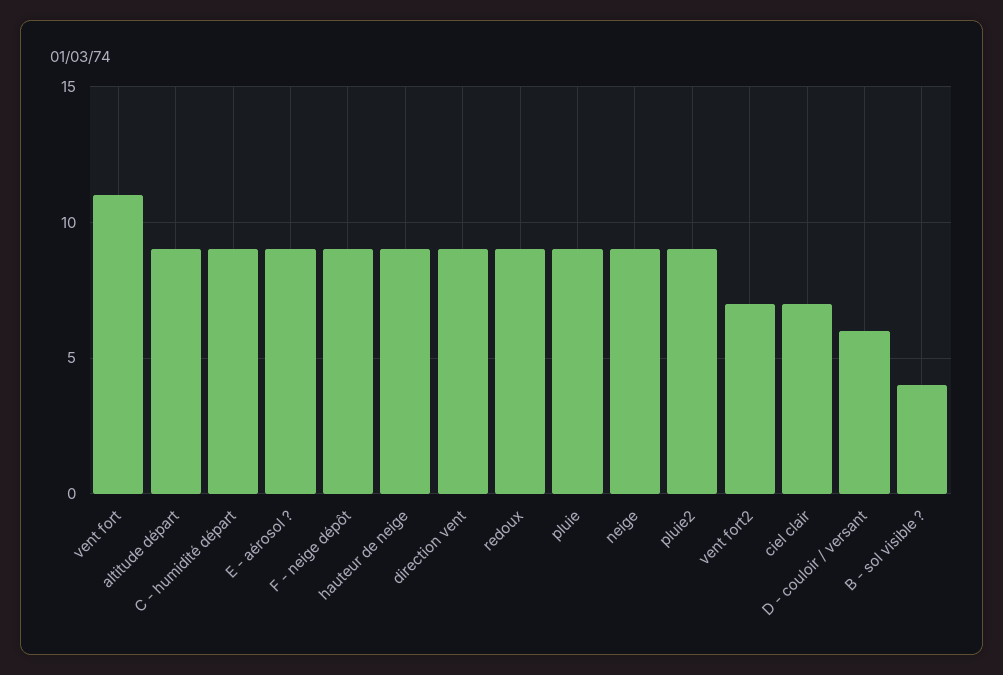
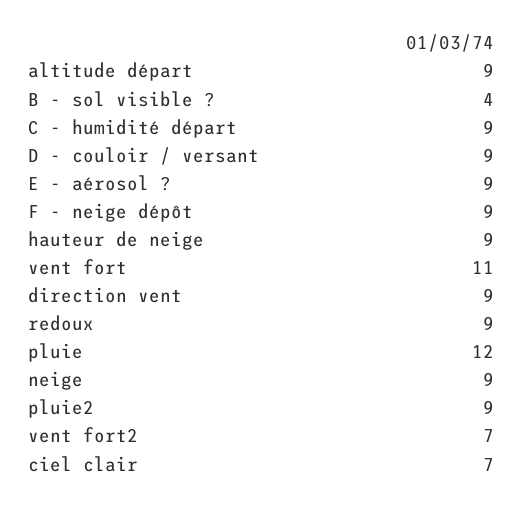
pluie: 9 -> 12
D - couloir / versant: 6 -> 9

